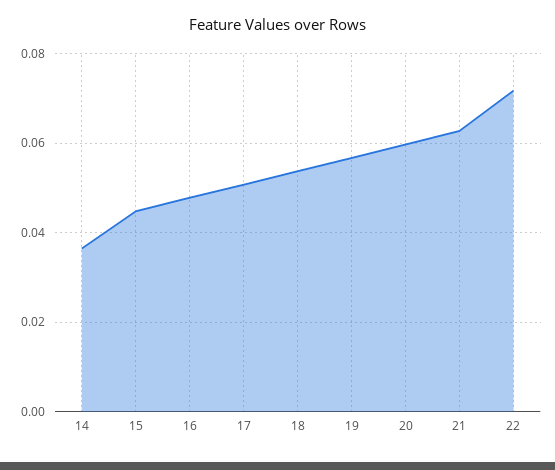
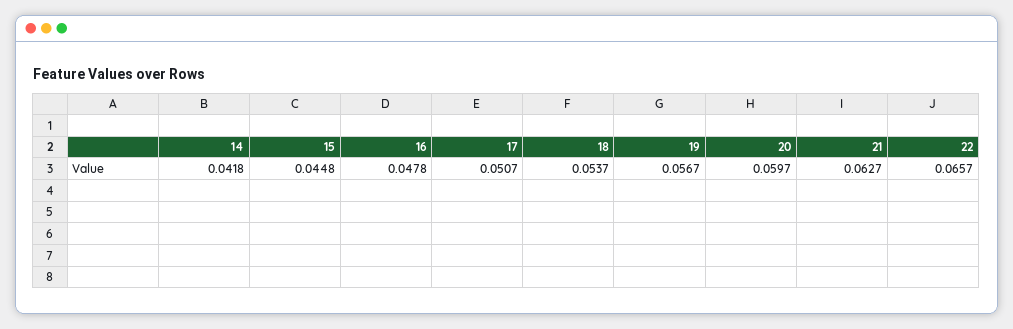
14: 0.036 -> 0.0418
22: 0.072 -> 0.0657

